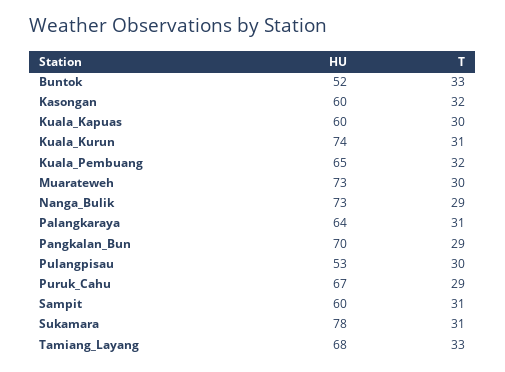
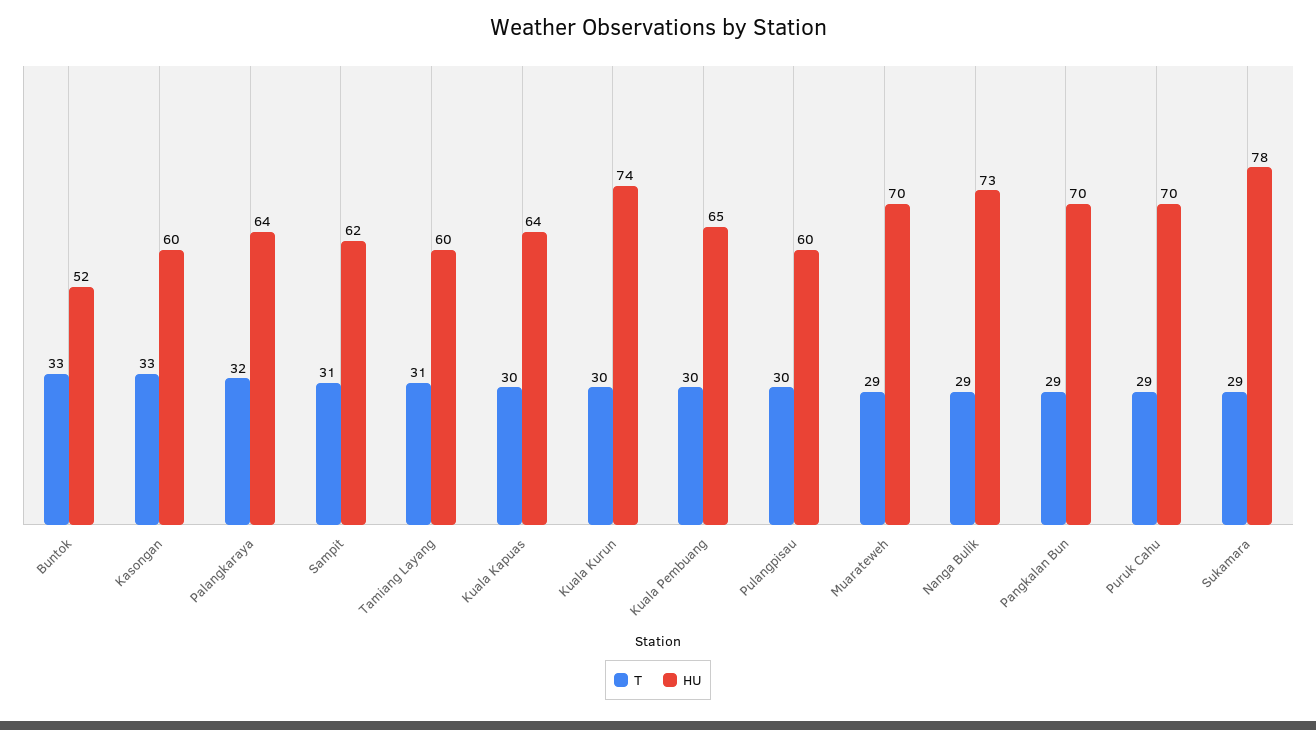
T, Kasongan: 32 -> 33
HU, Kuala_Kapuas: 60 -> 64
T, Kuala_Kurun: 31 -> 30
T, Kuala_Pembuang: 32 -> 30
HU, Muarateweh: 73 -> 70
T, Muarateweh: 30 -> 29
T, Palangkaraya: 31 -> 32
HU, Pulangpisau: 53 -> 60
HU, Puruk_Cahu: 67 -> 70
HU, Sampit: 60 -> 62
T, Sukamara: 31 -> 29
HU, Tamiang_Layang: 68 -> 60
T, Tamiang_Layang: 33 -> 31

